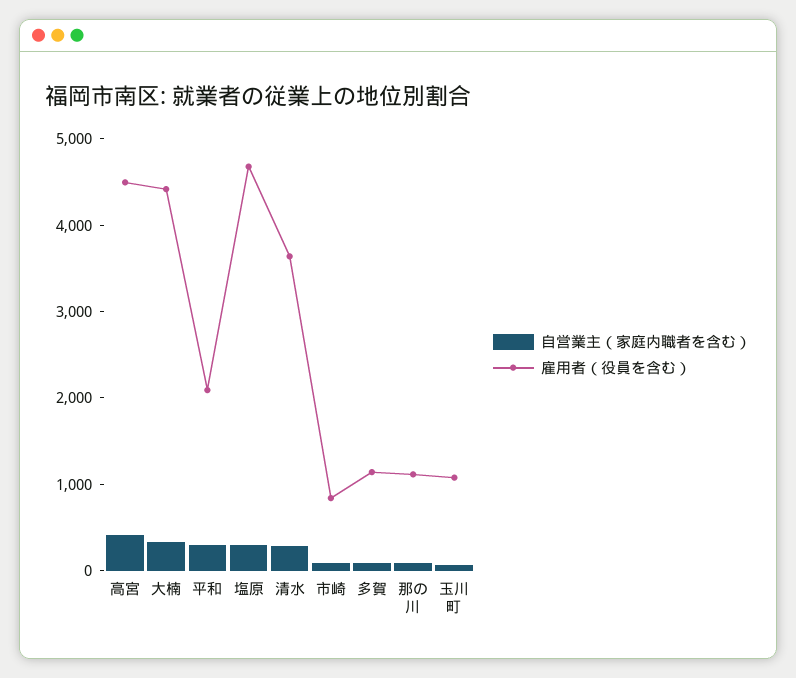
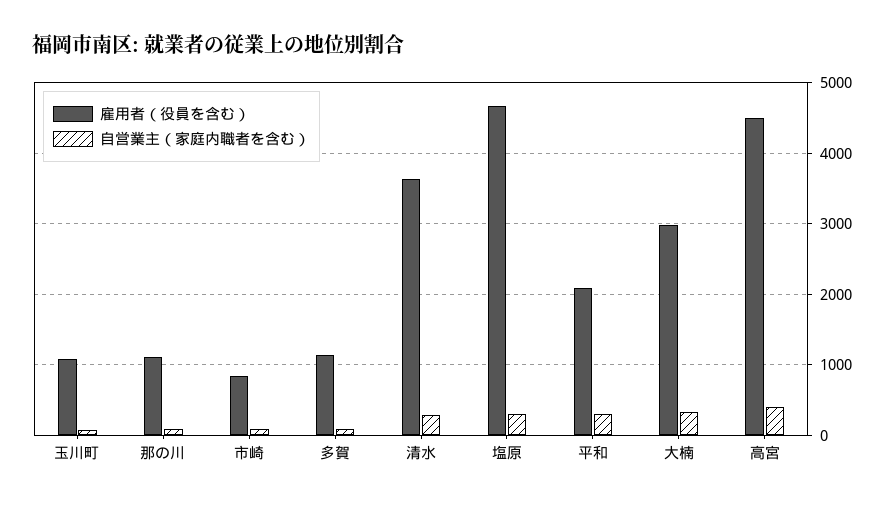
雇用者（役員を含む）, 大楠: 4400 -> 3000

